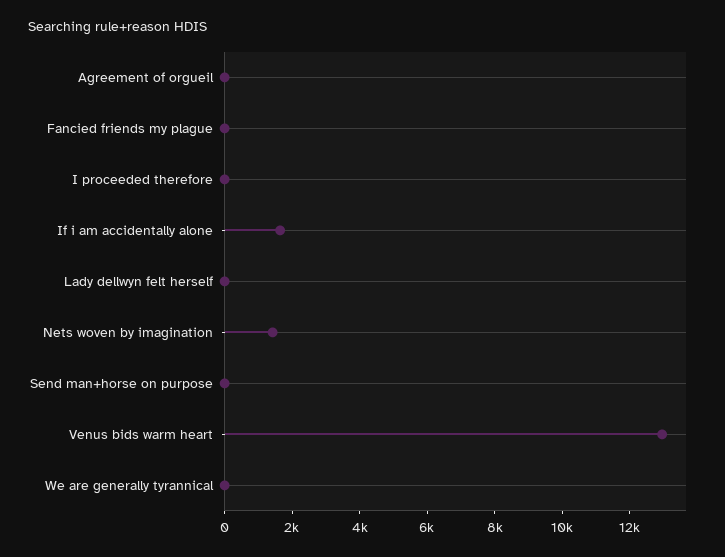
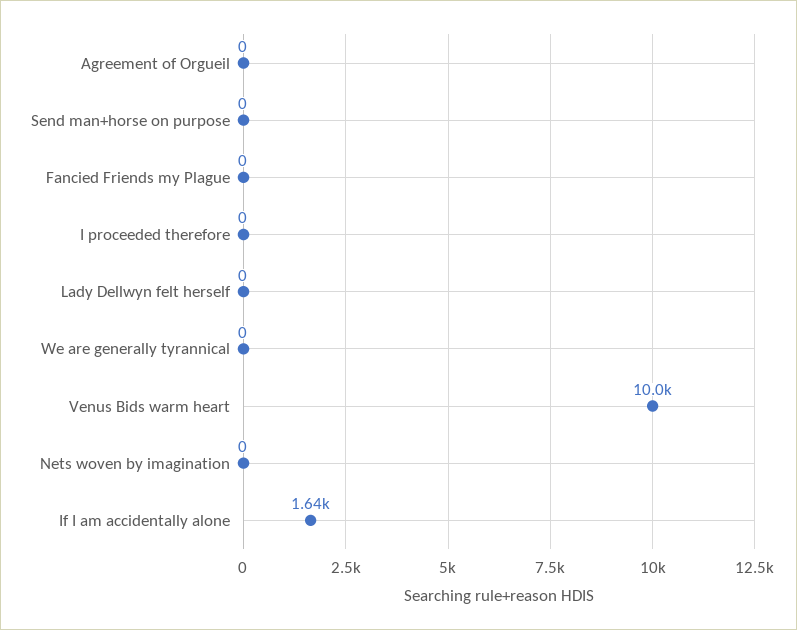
Nets woven by imagination: 1500 -> 0
Venus bids warm heart: 13000 -> 10000

